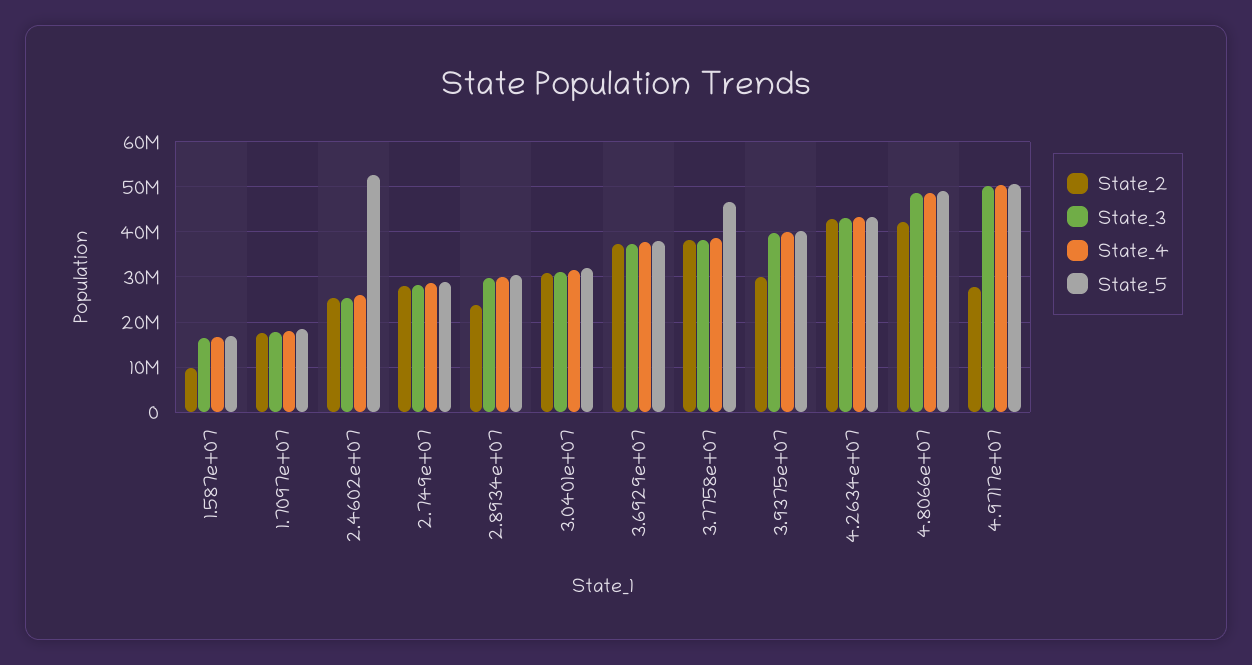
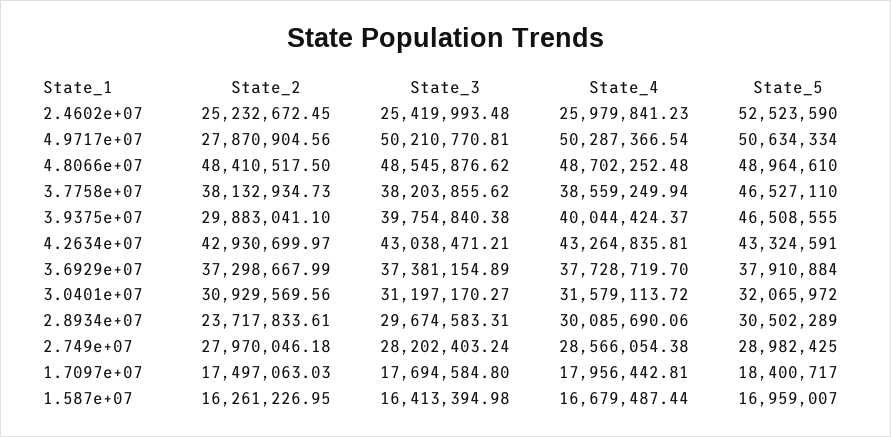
State_2, 1.587e+07: 10000000 -> 16261226.95
State_5, 3.9375e+07: 40000000 -> 46508555
State_2, 4.8066e+07: 42000000 -> 48410517.5

